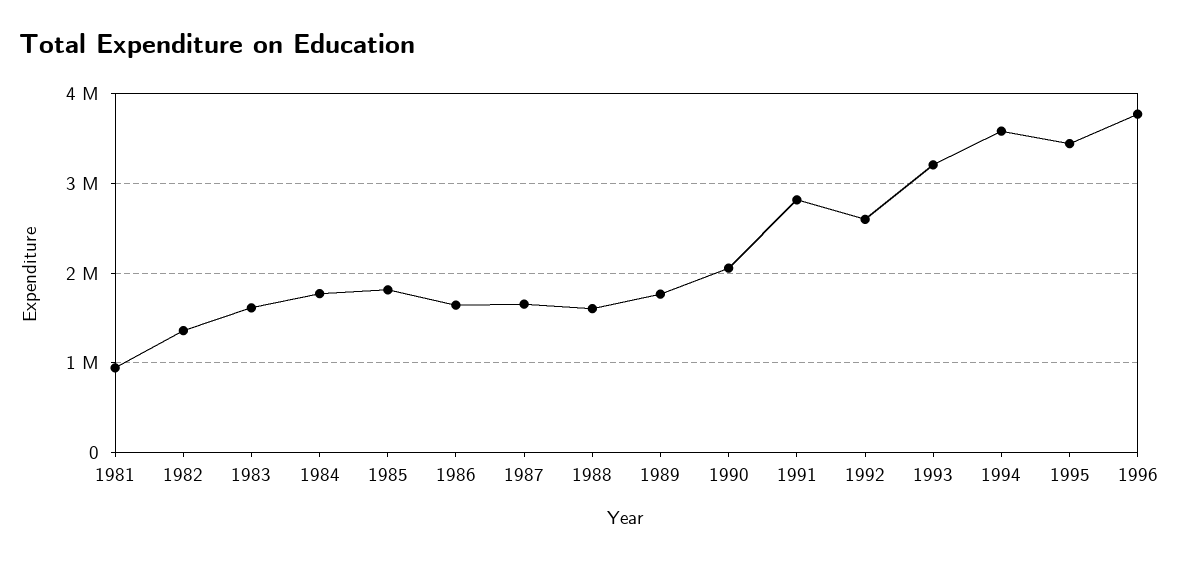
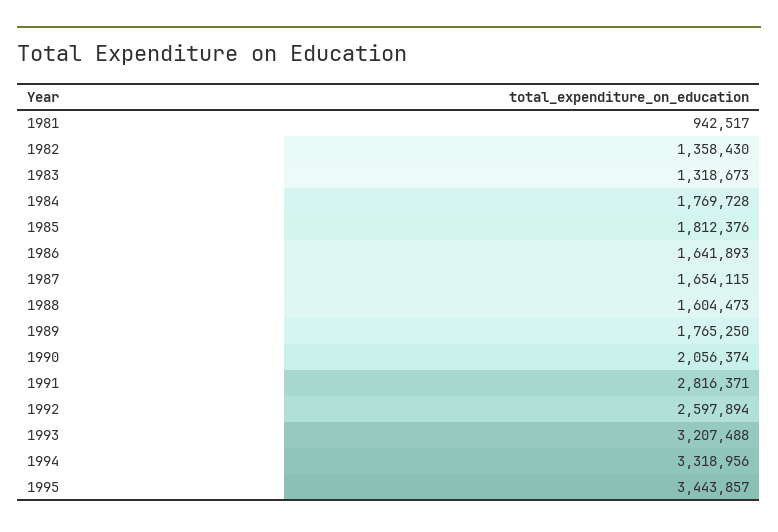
1983: 1600000 -> 1318673
1994: 3600000 -> 3318956
1996: 3800000 -> none

